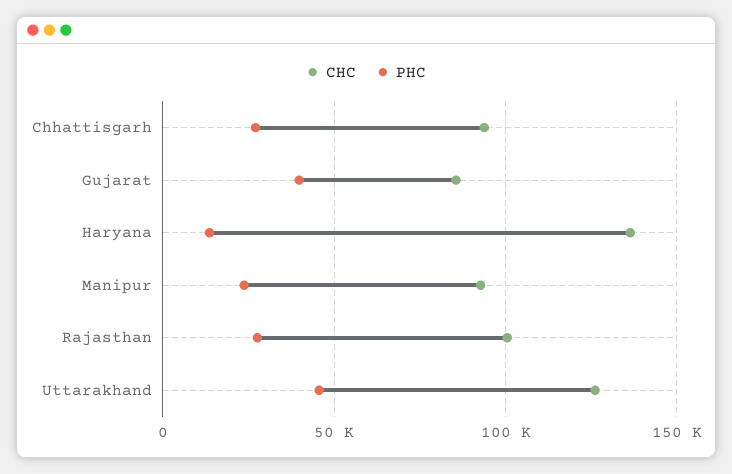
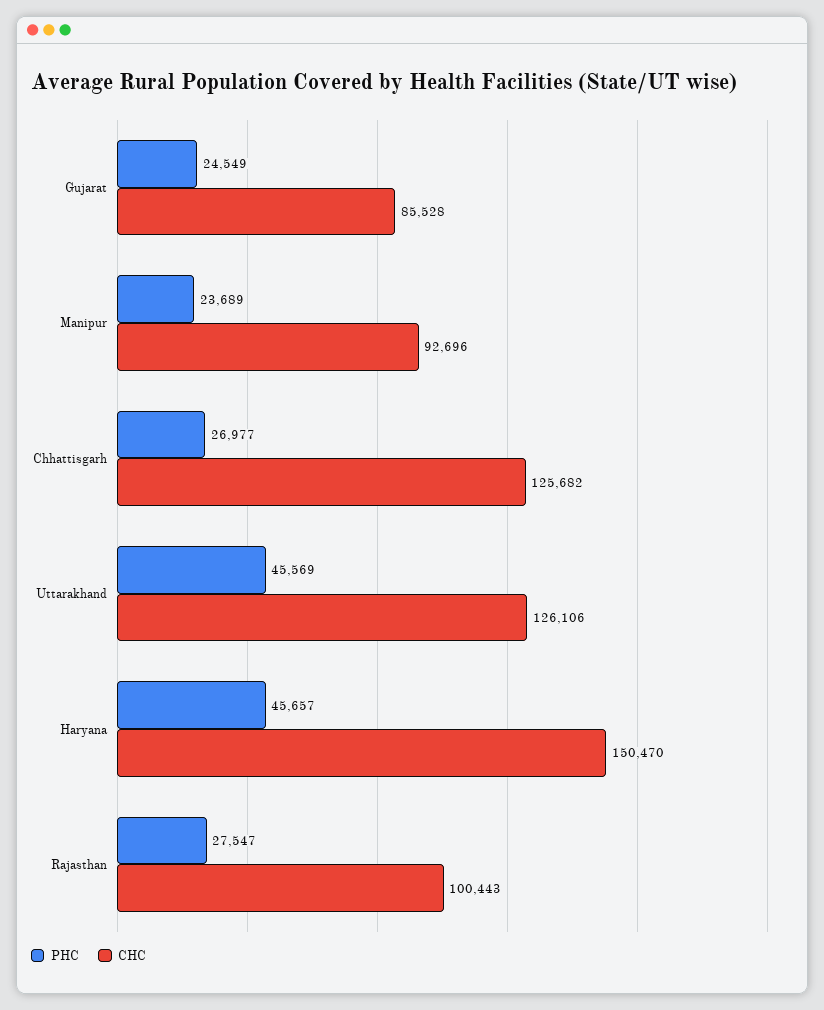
CHC, Chhattisgarh: 95000 -> 125682
PHC, Gujarat: 40000 -> 24549
CHC, Haryana: 135000 -> 150470
PHC, Haryana: 15000 -> 45657

